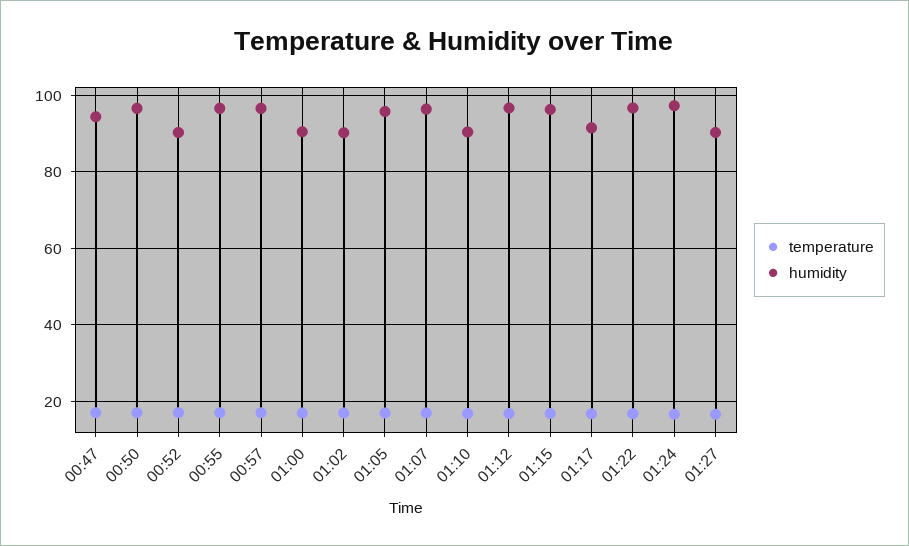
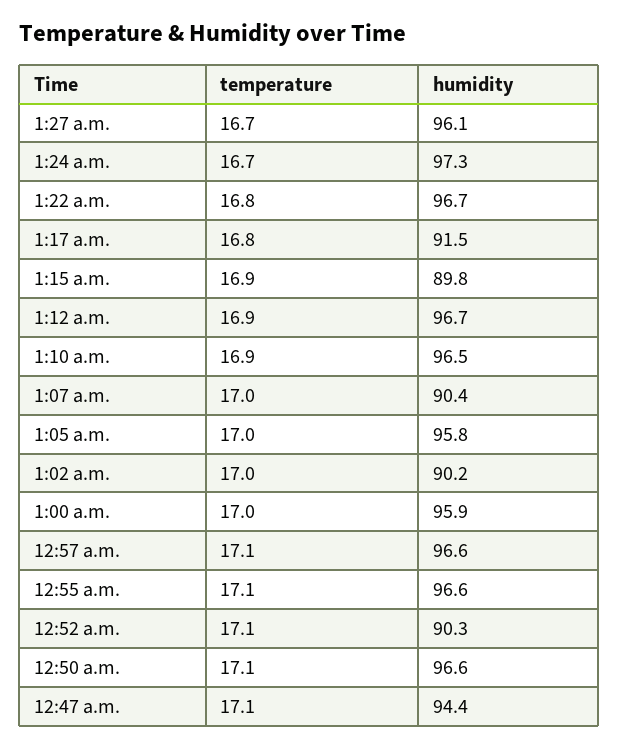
humidity, 01:00: 90 -> 95.9
humidity, 01:07: 96 -> 90.4
humidity, 01:10: 90 -> 96.5
humidity, 01:15: 96 -> 89.8
humidity, 01:27: 90 -> 96.1

